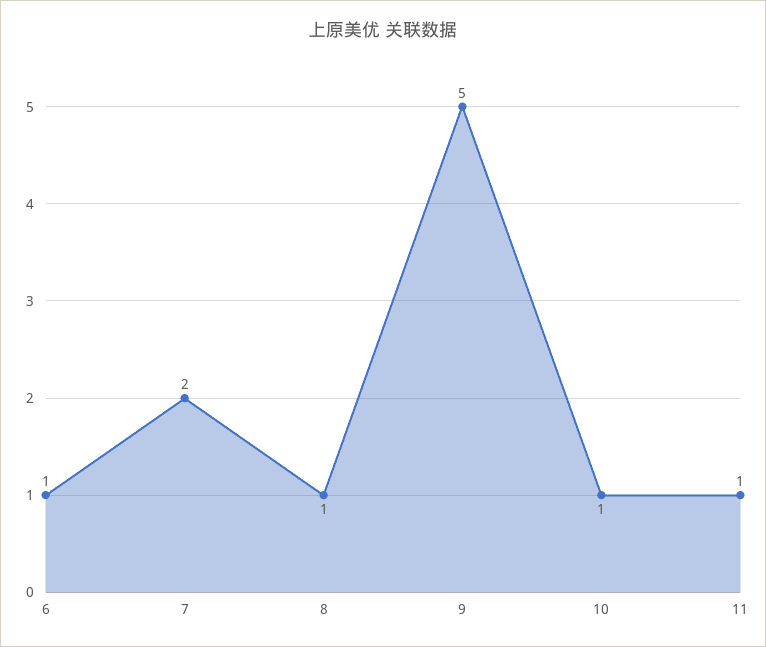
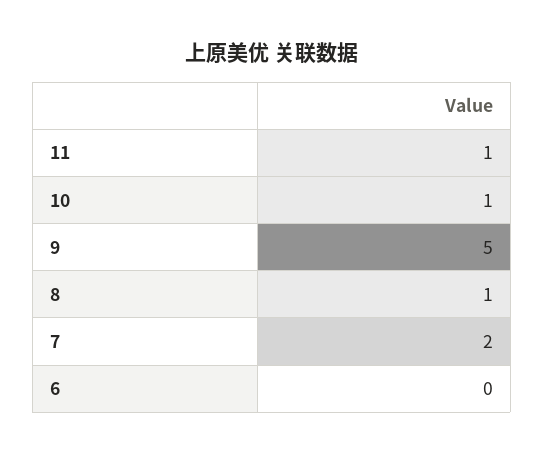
6: 1 -> 0

